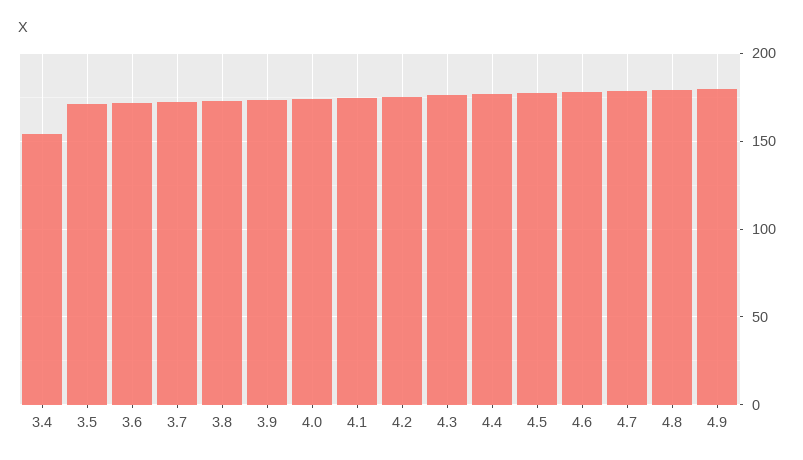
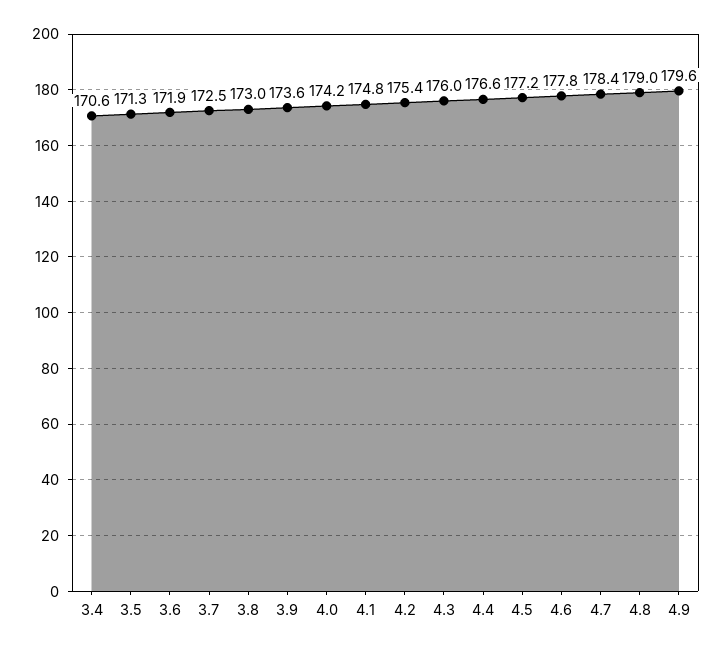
3.4: 155 -> 170.6

